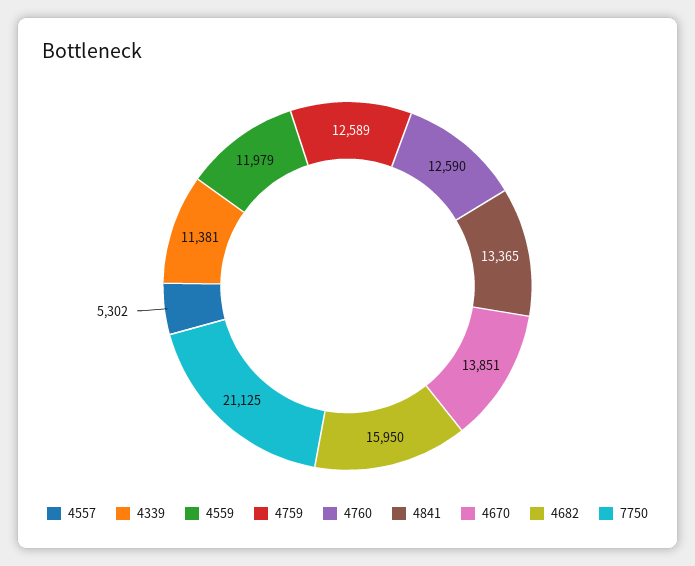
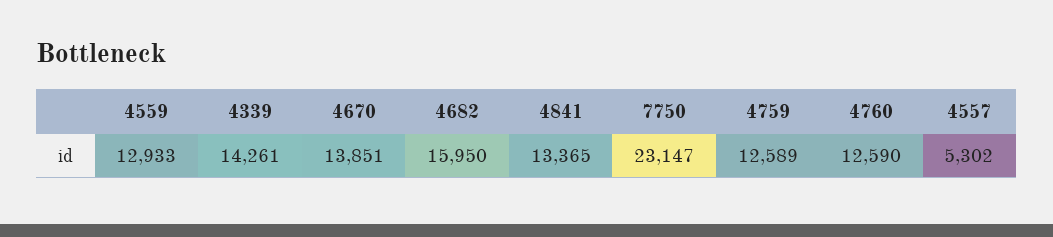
4339: 11381 -> 14261
4559: 11979 -> 12933
7750: 21125 -> 23147

